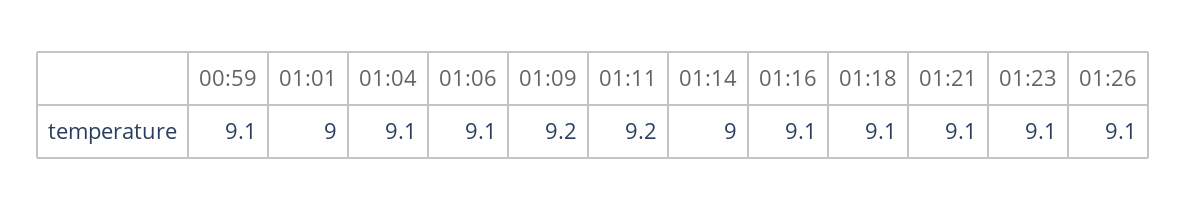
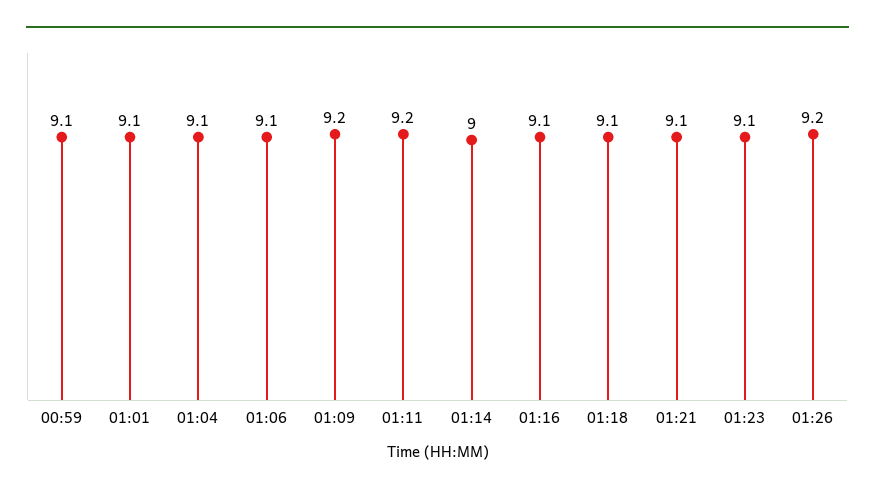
01:01: 9 -> 9.1
01:26: 9.1 -> 9.2

